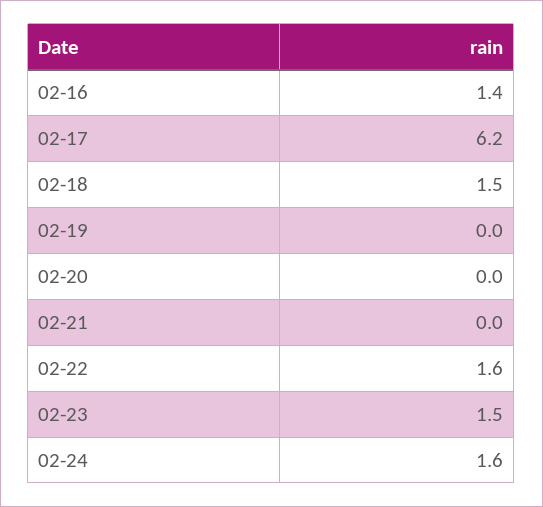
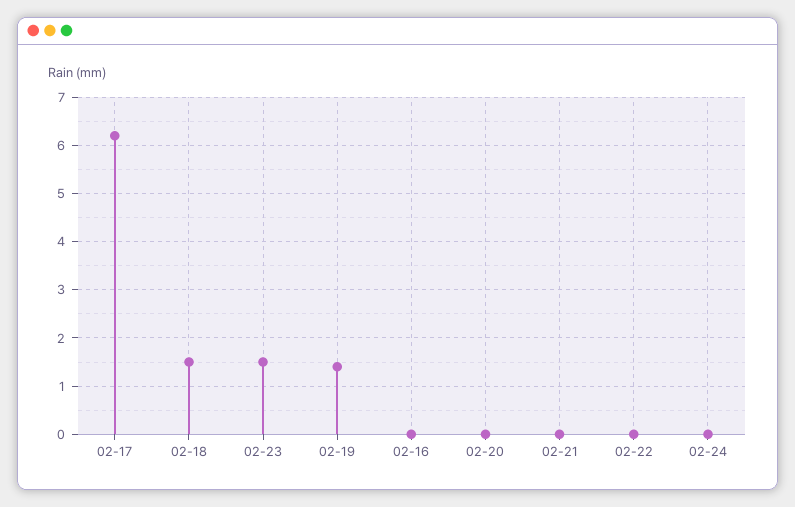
02-16: 1.4 -> 0
02-19: 0 -> 1.5
02-22: 1.6 -> 0
02-24: 1.6 -> 0

